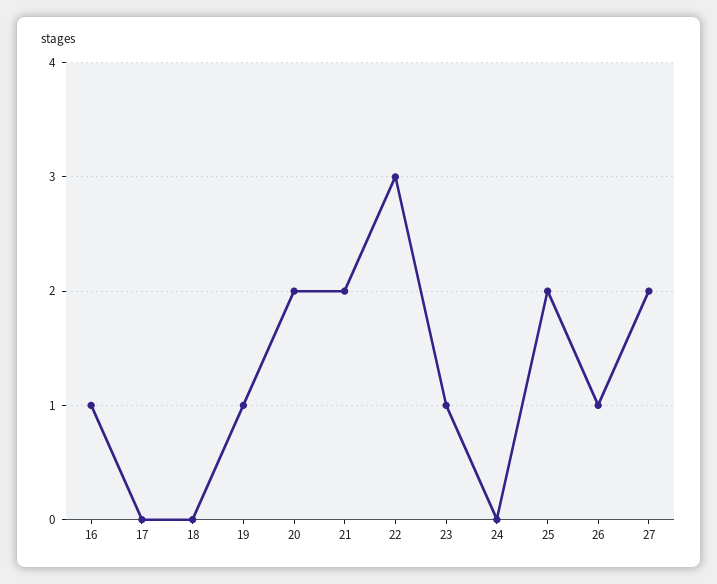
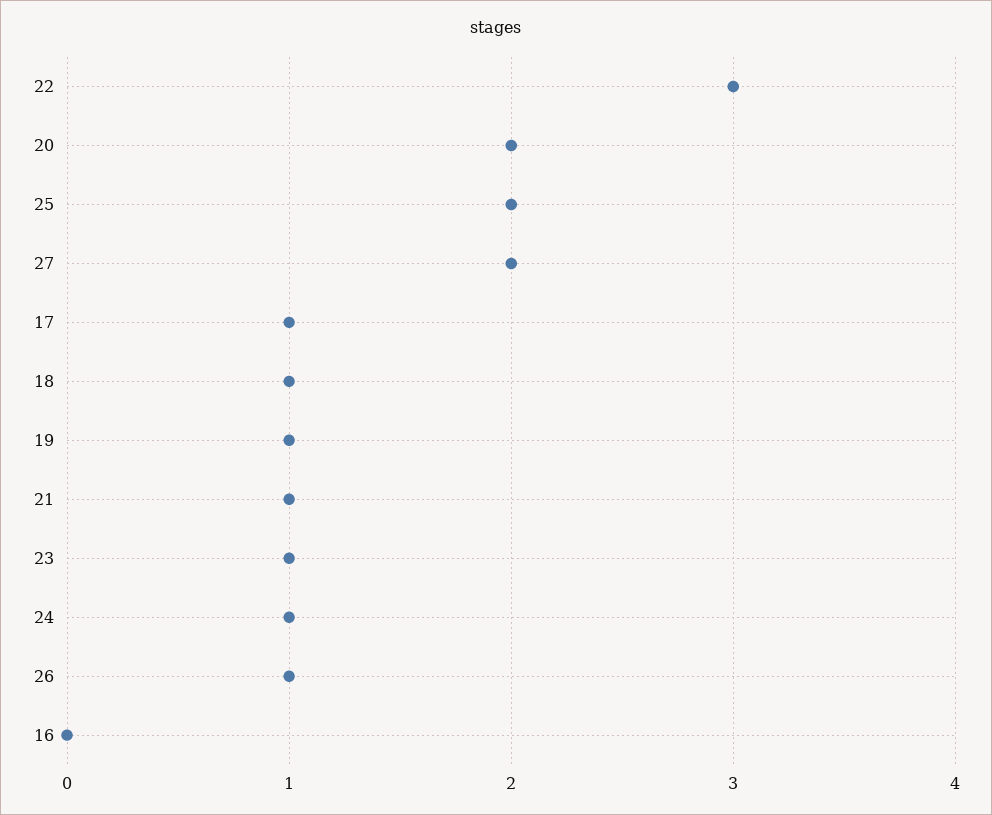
16: 1 -> 0
17: 0 -> 1
18: 0 -> 1
21: 2 -> 1
24: 0 -> 1

